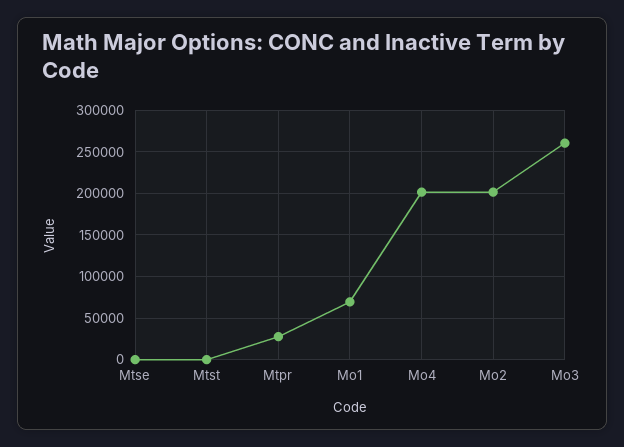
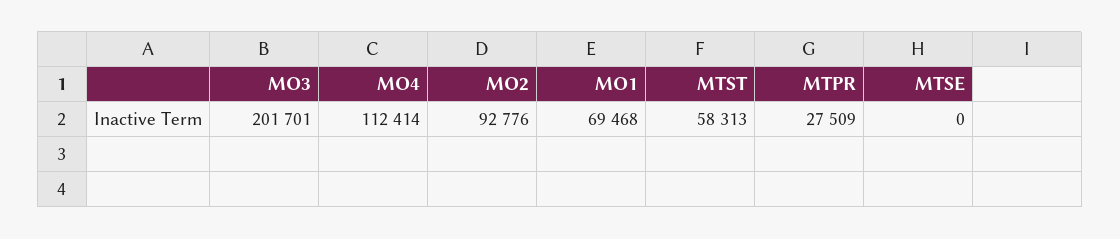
Mtst: 0 -> 58313
Mo4: 200000 -> 112414
Mo2: 200000 -> 92776
Mo3: 260000 -> 201701

